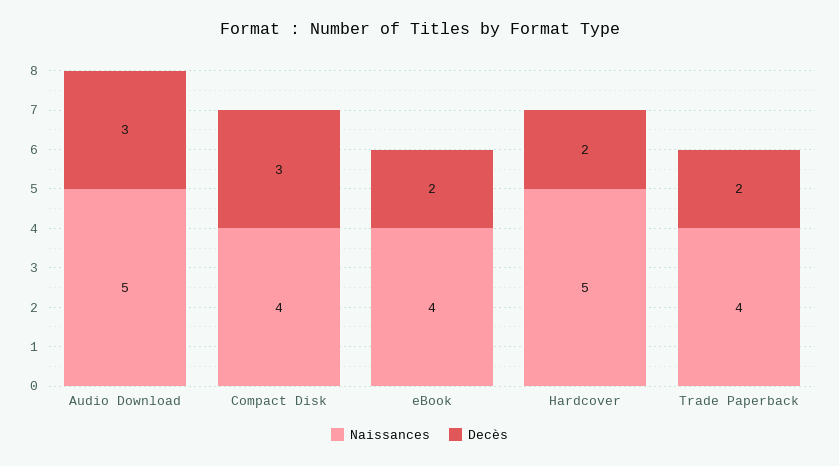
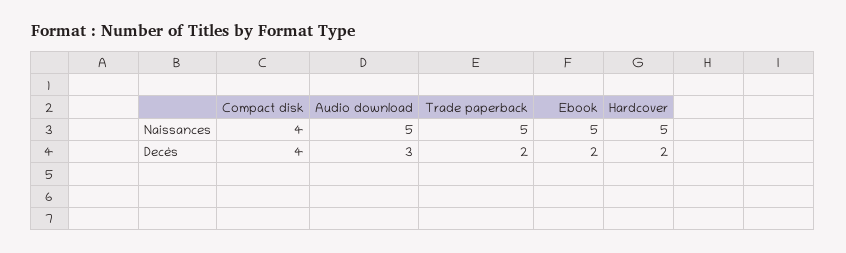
Decès, Compact Disk: 3 -> 4
Naissances, eBook: 4 -> 5
Naissances, Trade Paperback: 4 -> 5

